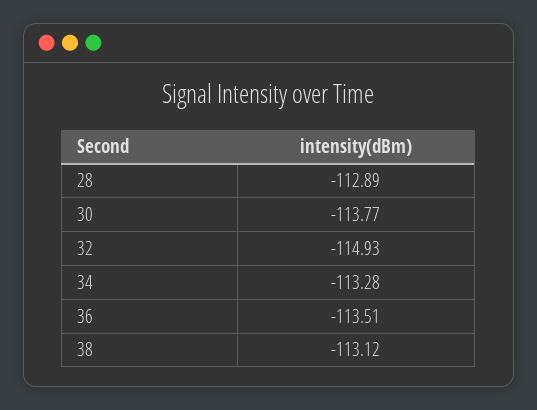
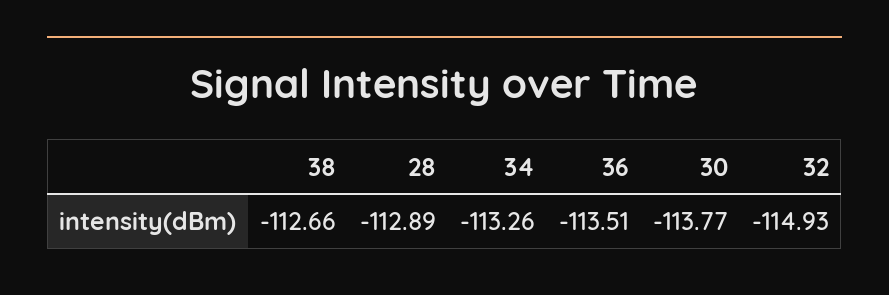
34: -113.28 -> -113.26
38: -113.12 -> -112.66

